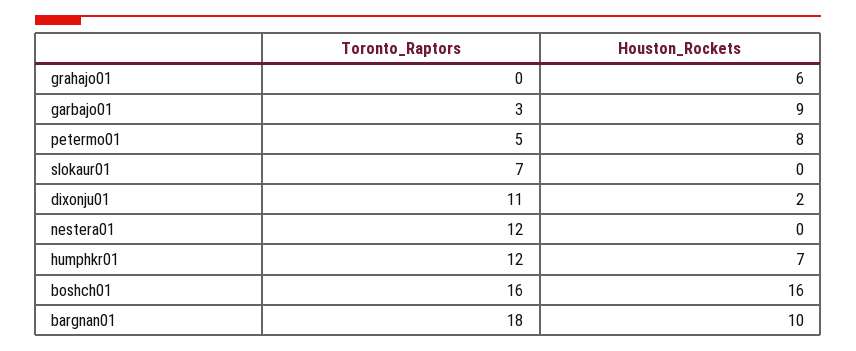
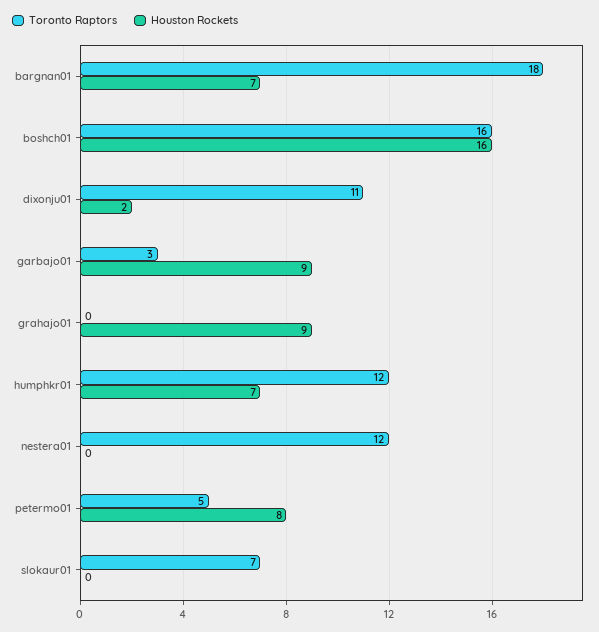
Houston_Rockets, grahajo01: 6 -> 9
Houston_Rockets, bargnan01: 10 -> 7

